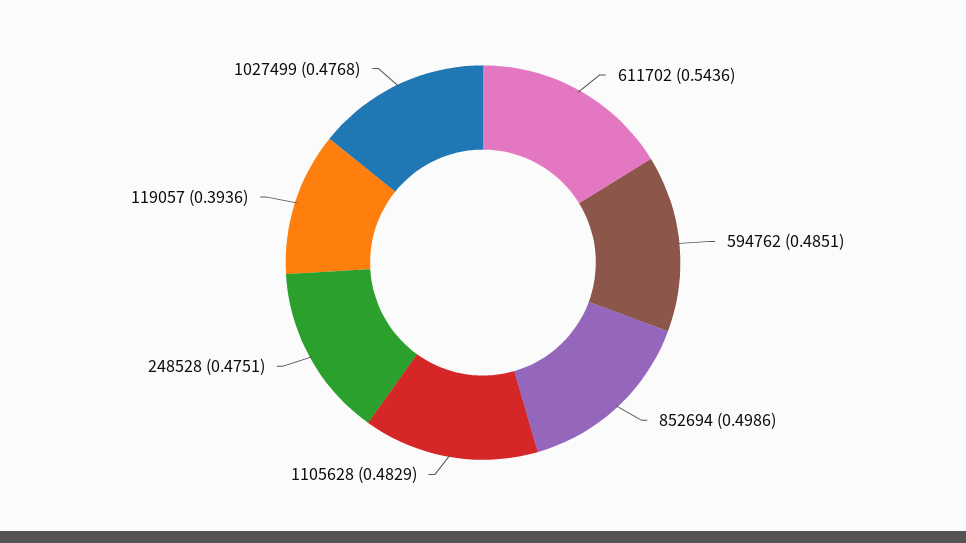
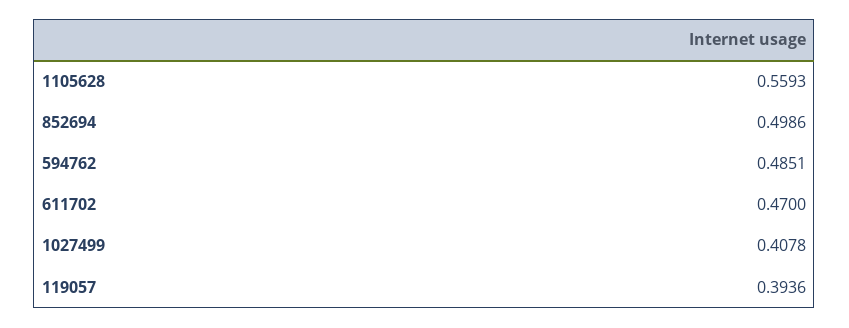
611702: 0.5436 -> 0.47
1105628: 0.4829 -> 0.5593
248528: 0.4751 -> none
1027499: 0.4768 -> 0.4078

